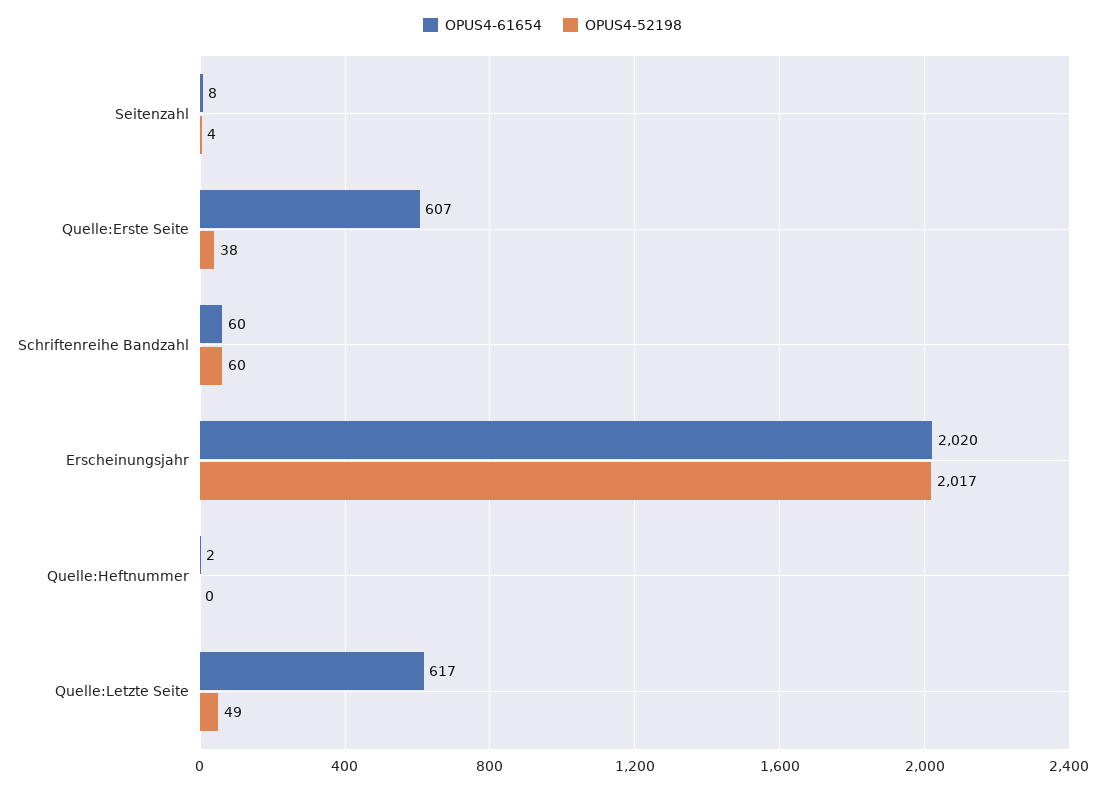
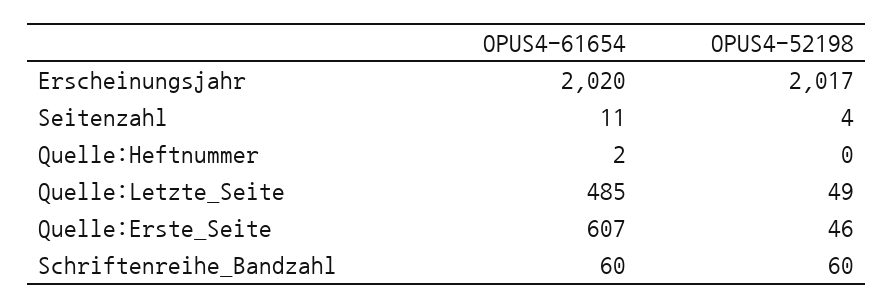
OPUS4-61654, Seitenzahl: 8 -> 11
OPUS4-52198, Quelle:Erste Seite: 38 -> 46
OPUS4-61654, Quelle:Letzte Seite: 617 -> 485

